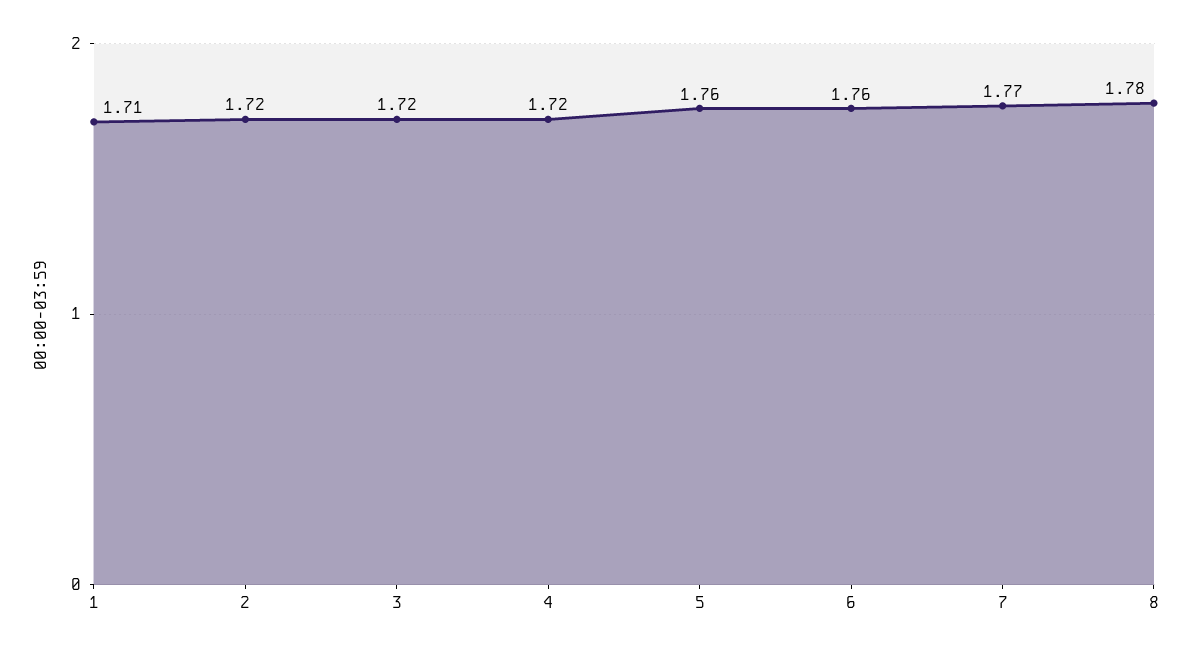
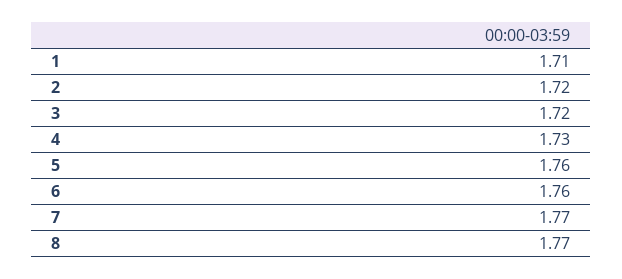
4: 1.72 -> 1.73
8: 1.78 -> 1.77

